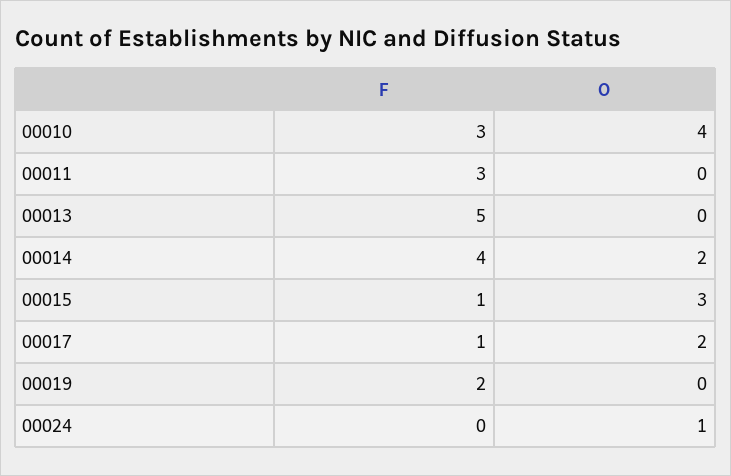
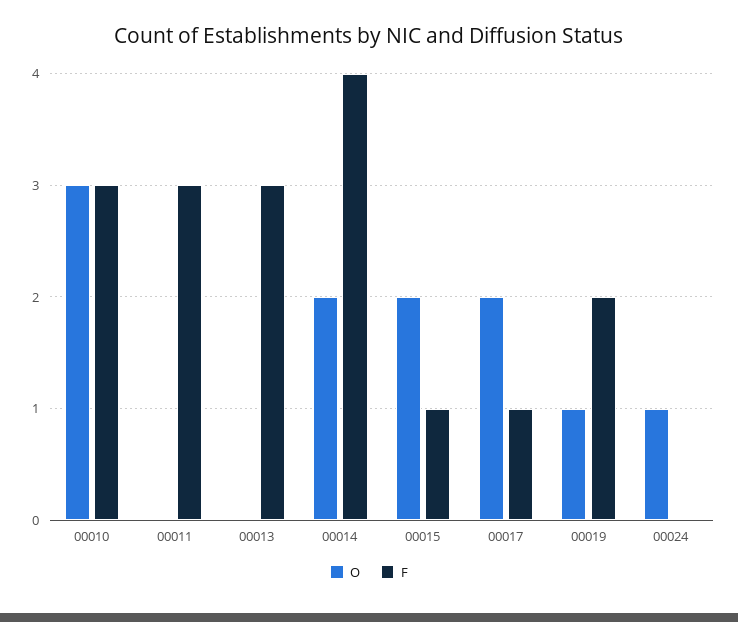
O, 00010: 4 -> 3
F, 00013: 5 -> 3
O, 00015: 3 -> 2
O, 00019: 0 -> 1

